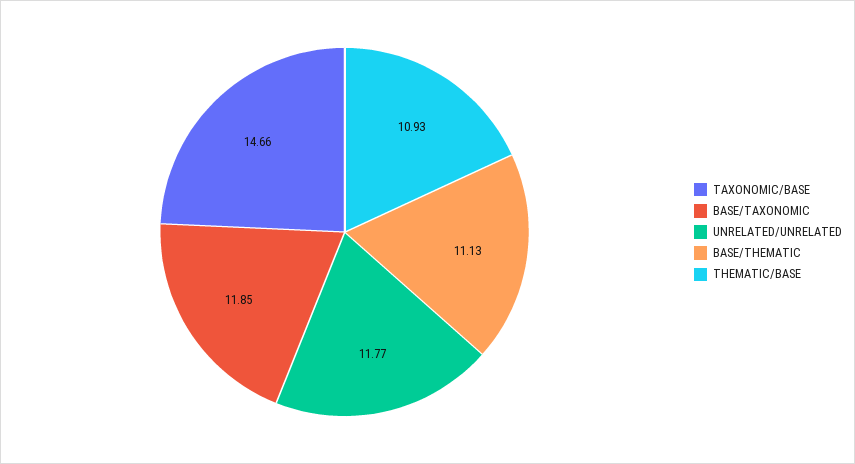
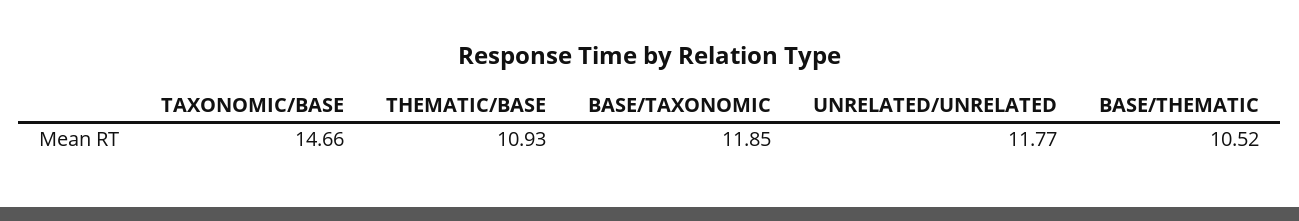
BASE/THEMATIC: 11.13 -> 10.52

